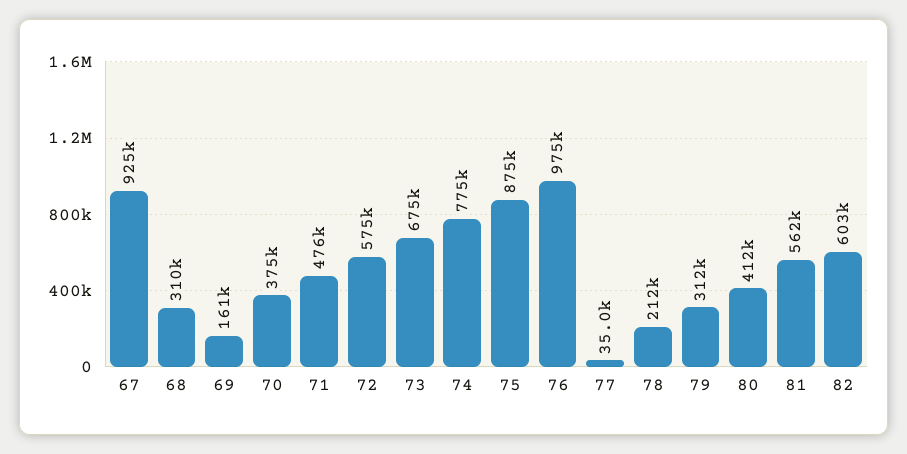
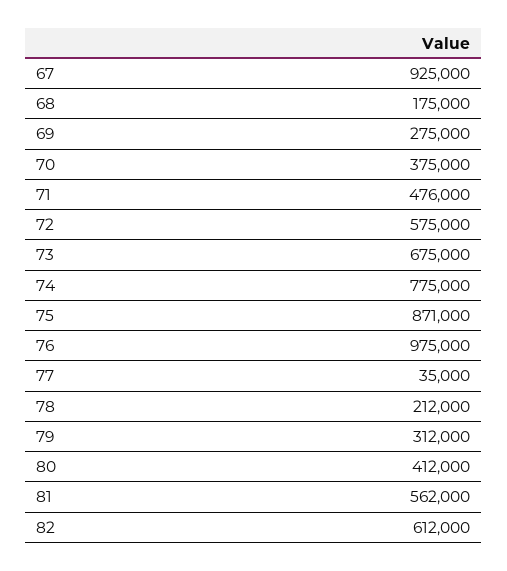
68: 310000 -> 175000
69: 161000 -> 275000
75: 875000 -> 871000
82: 603000 -> 612000

